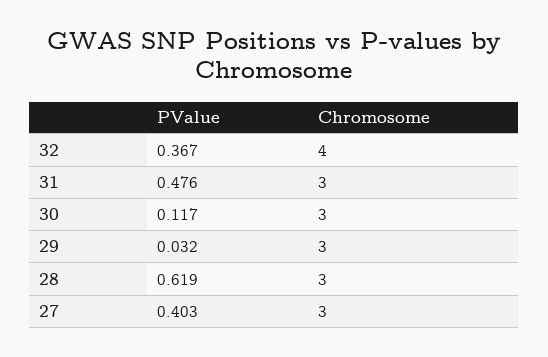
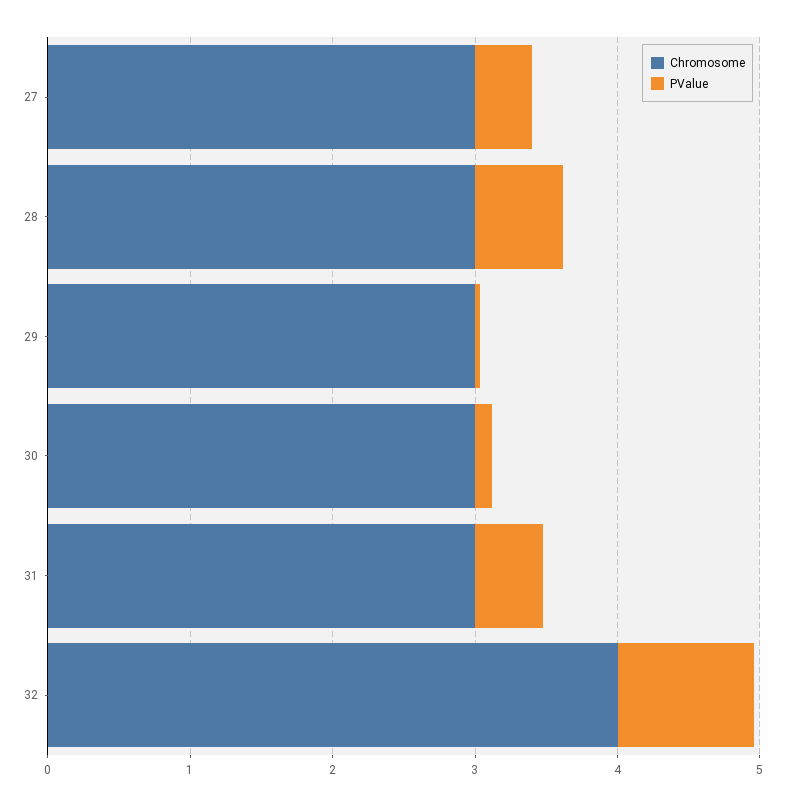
PValue, 32: 0.367 -> 1

